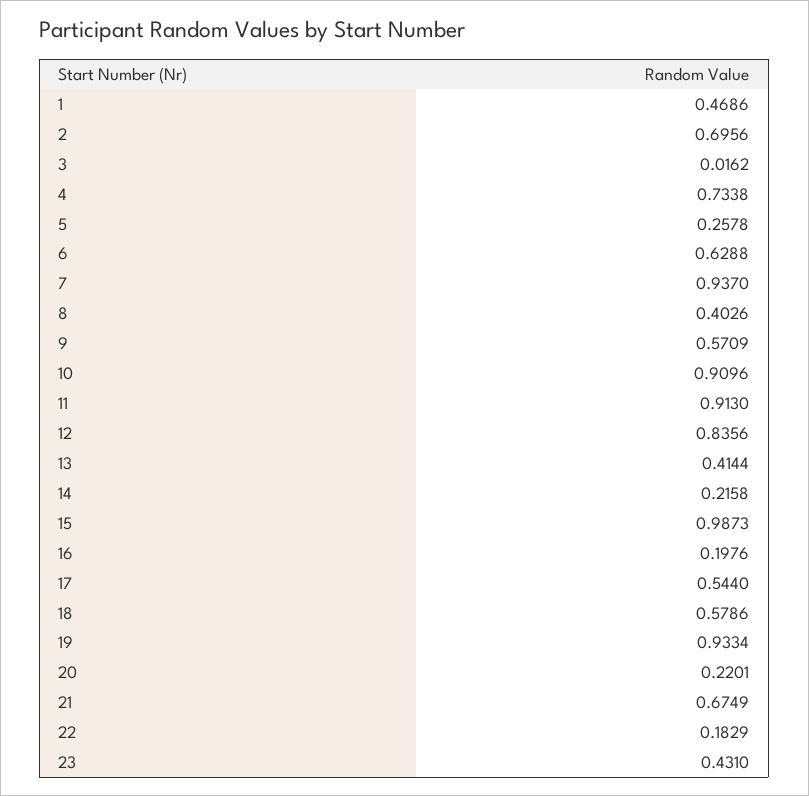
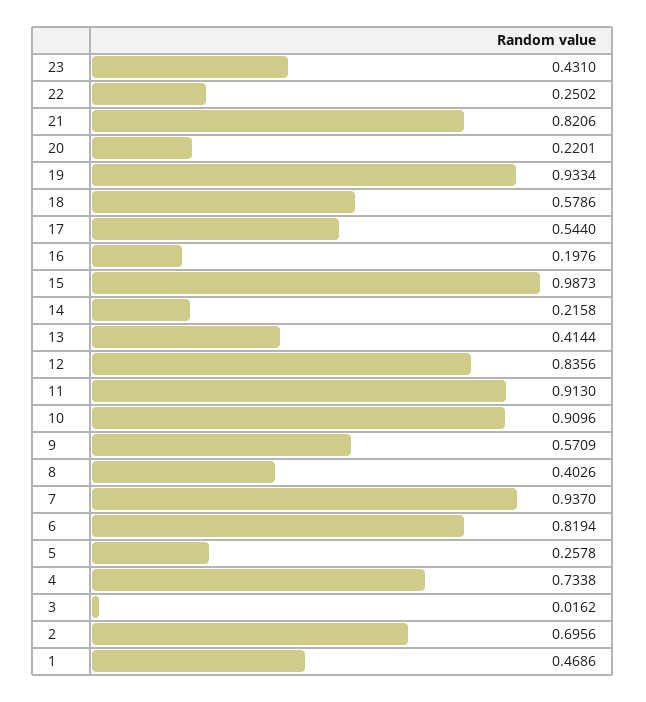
6: 0.6288 -> 0.8194
21: 0.6749 -> 0.8206
22: 0.1829 -> 0.2502

